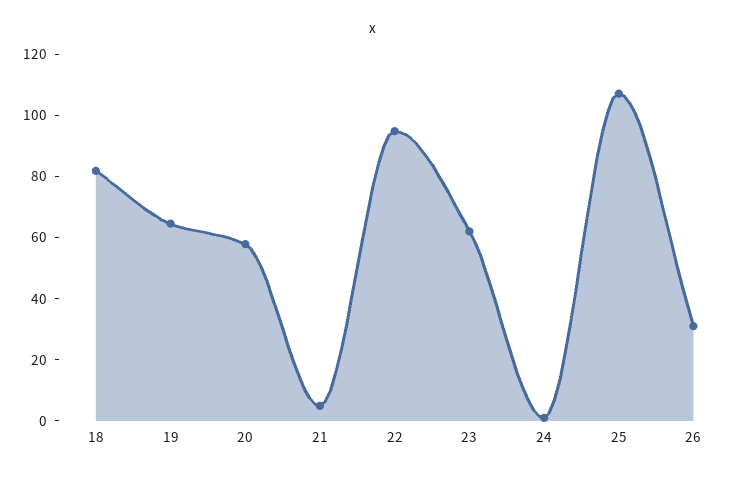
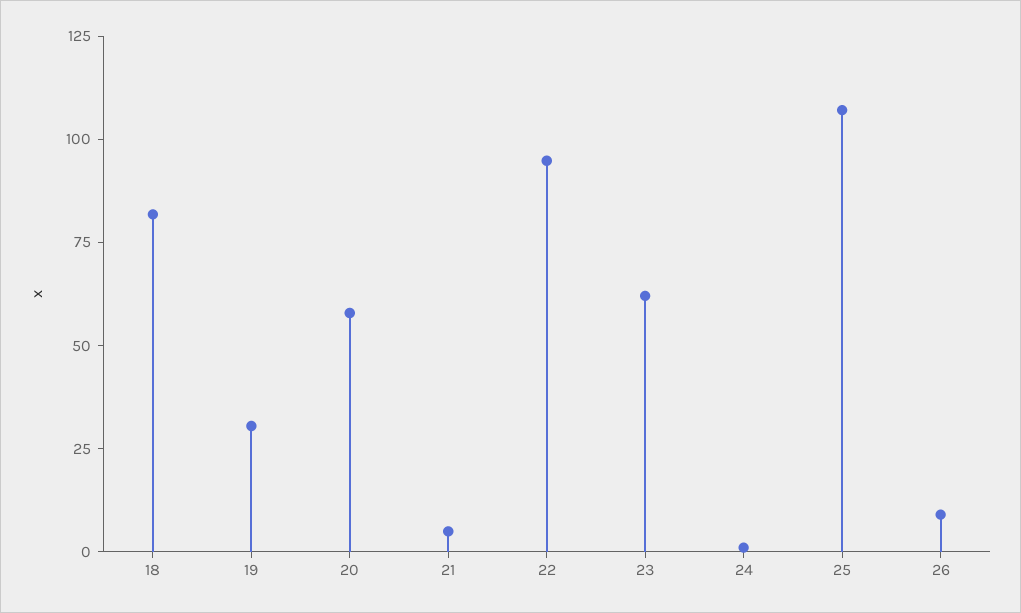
19: 65 -> 30
26: 30 -> 10

